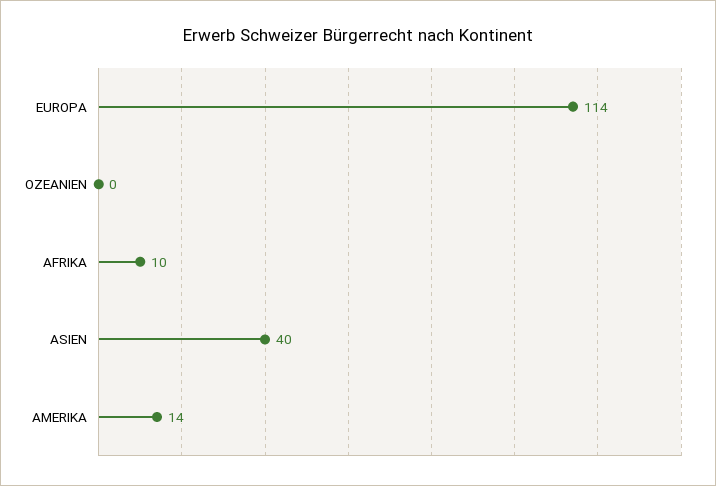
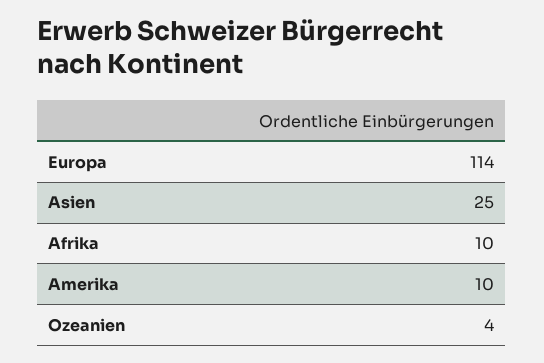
OZEANIEN: 0 -> 4
ASIEN: 40 -> 25
AMERIKA: 14 -> 10

